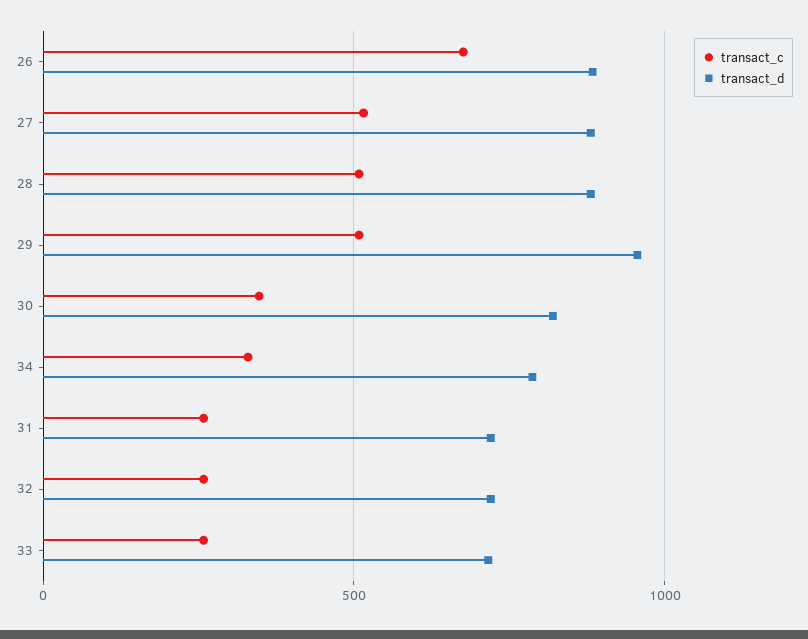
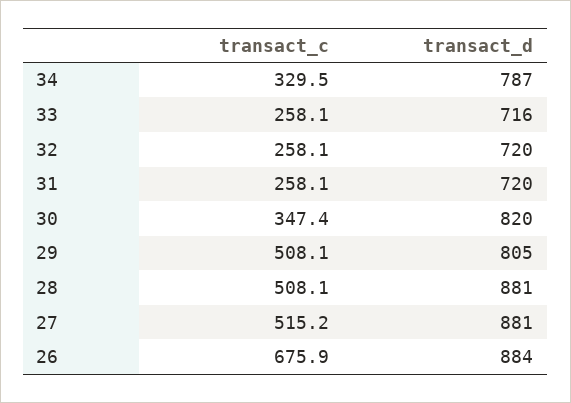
transact_d, 29: 950 -> 805

